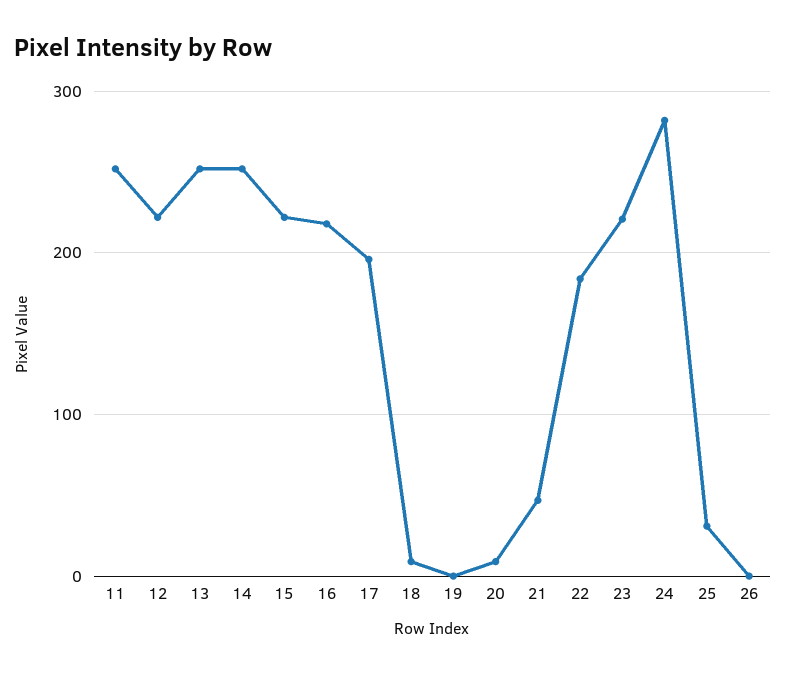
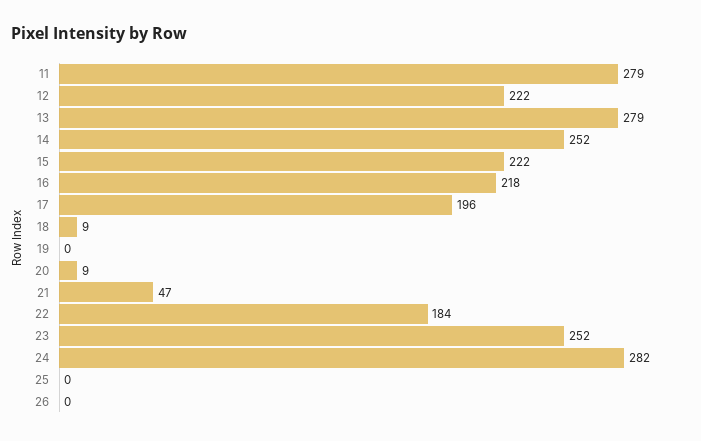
11: 250 -> 279
13: 250 -> 279
23: 220 -> 252
25: 30 -> 0

